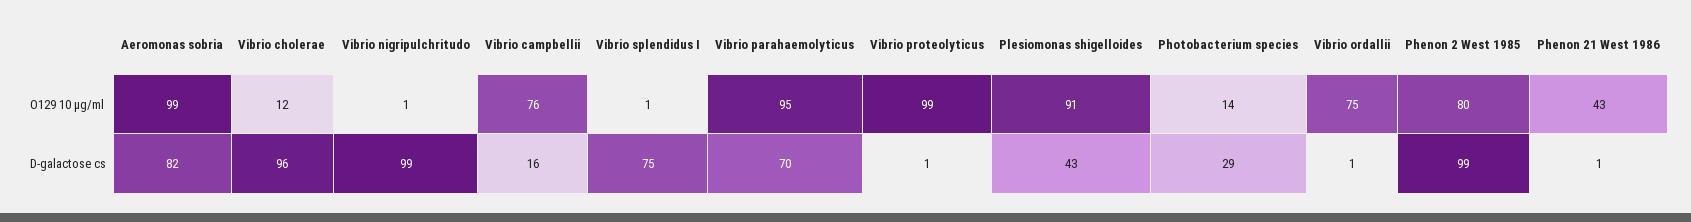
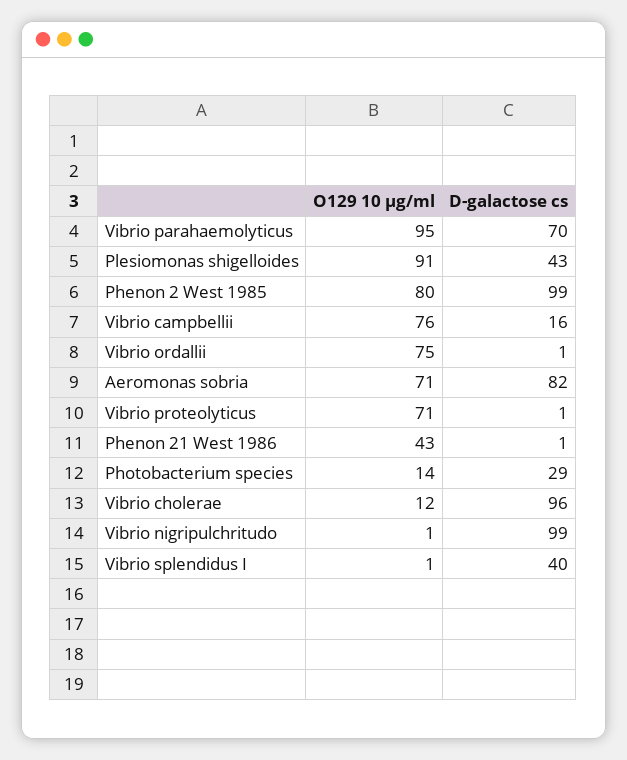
Aeromonas sobria, O129 10 µg/ml: 99 -> 71
Vibrio proteolyticus, O129 10 µg/ml: 99 -> 71
Vibrio splendidus I, D-galactose cs: 75 -> 40

